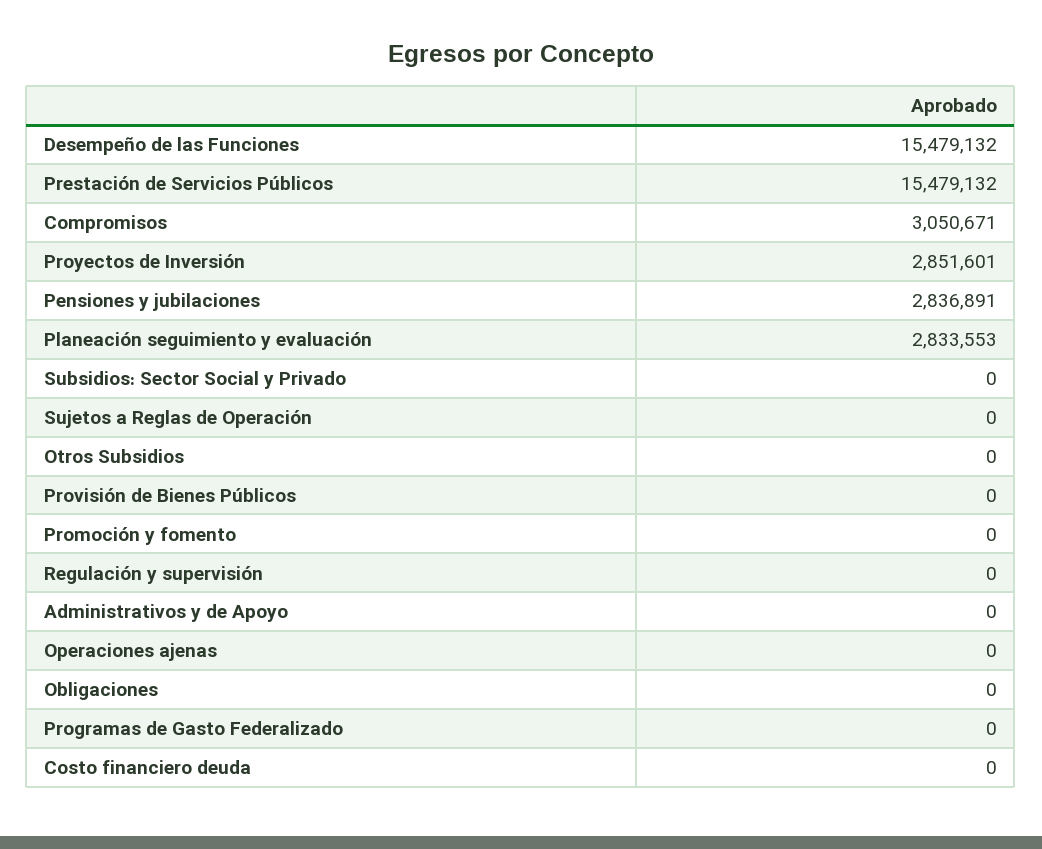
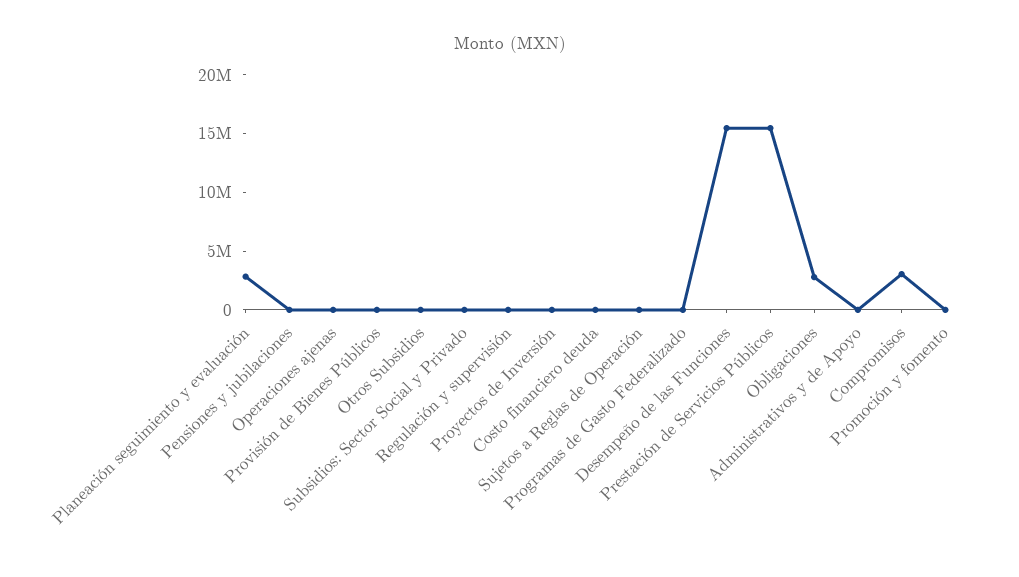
Proyectos de Inversión: 2851601 -> 0
Pensiones y jubilaciones: 2836891 -> 0
Obligaciones: 0 -> 3000000

